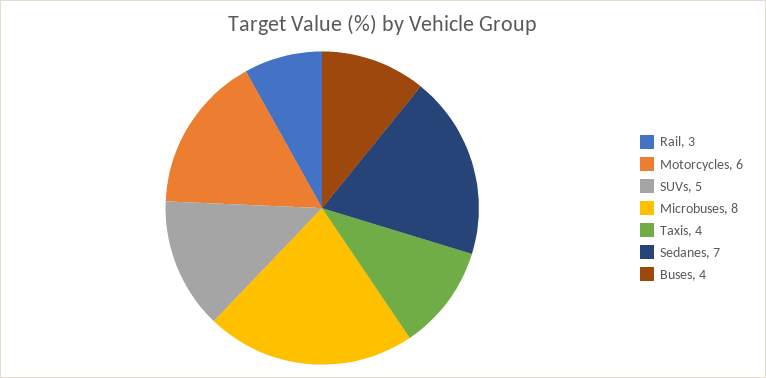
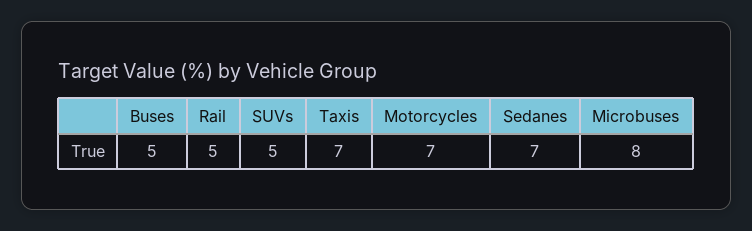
Rail: 3 -> 5
Motorcycles: 6 -> 7
Taxis: 4 -> 7
Buses: 4 -> 5

